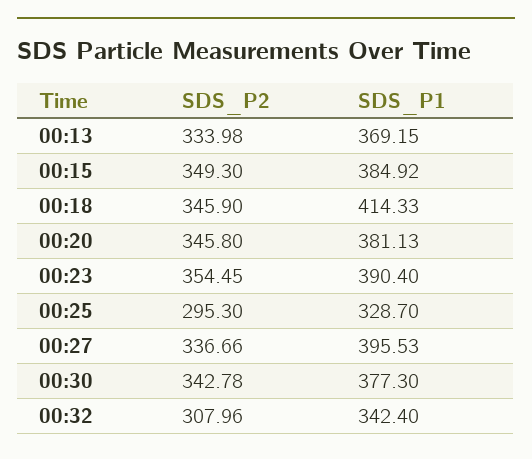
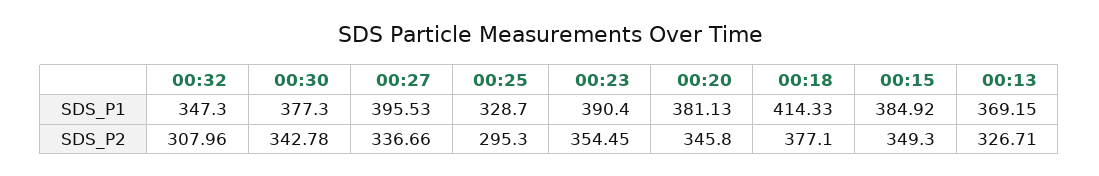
SDS_P2, 00:13: 333.98 -> 326.71
SDS_P2, 00:18: 345.9 -> 377.1
SDS_P1, 00:32: 342.4 -> 347.3

